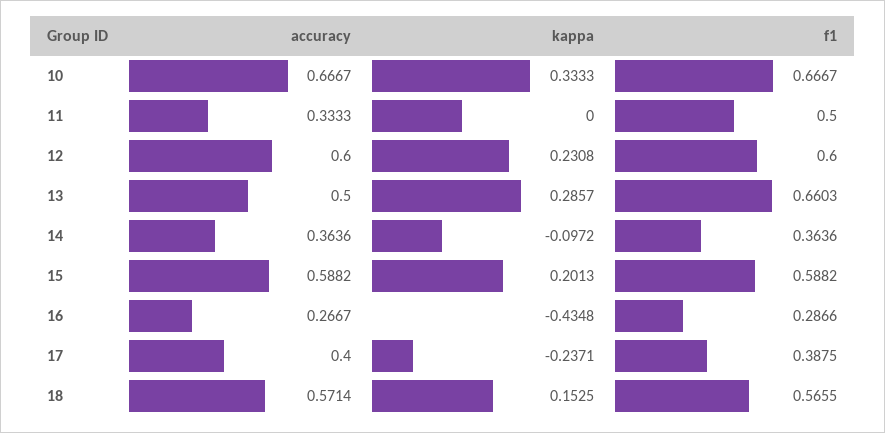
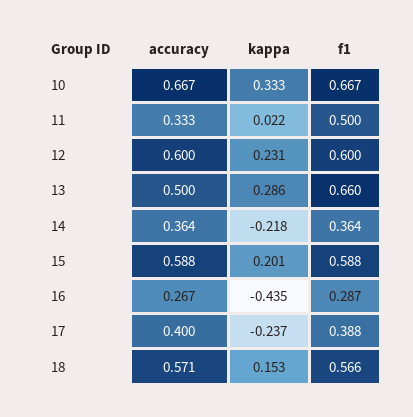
kappa, 11: 0 -> 0.022
kappa, 14: -0.0972 -> -0.218

